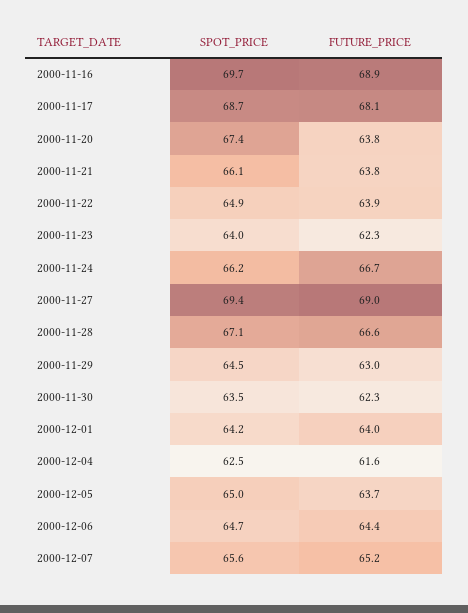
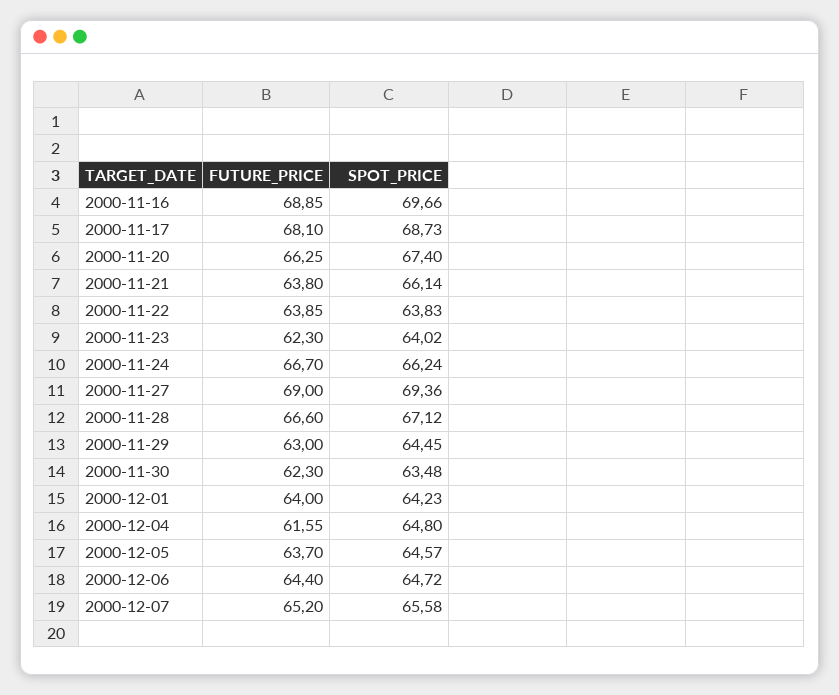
FUTURE_PRICE, 2000-11-20: 63.8 -> 66.25
SPOT_PRICE, 2000-11-22: 64.9 -> 63.83
SPOT_PRICE, 2000-12-04: 62.5 -> 64.8
SPOT_PRICE, 2000-12-05: 65 -> 64.57

